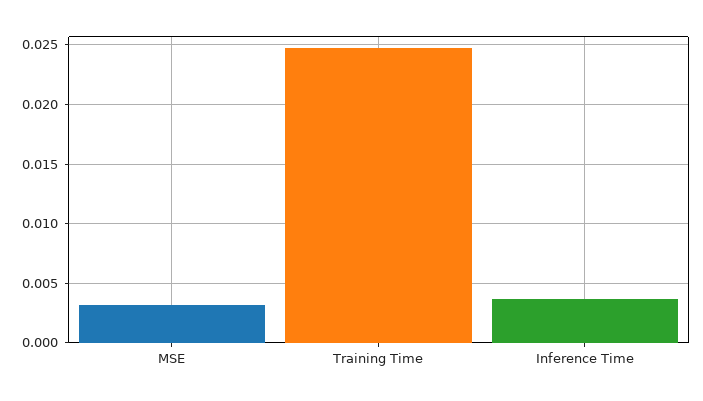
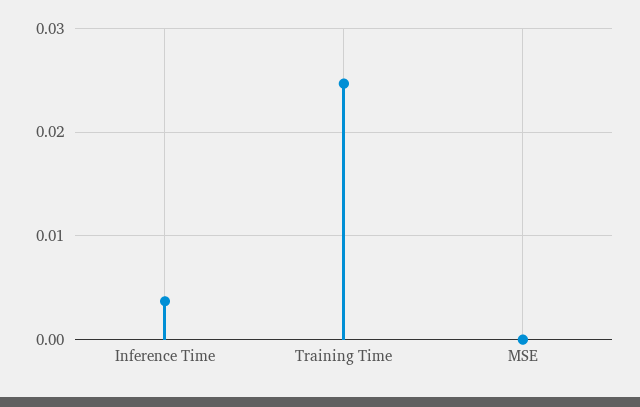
MSE: 0.003 -> 0

